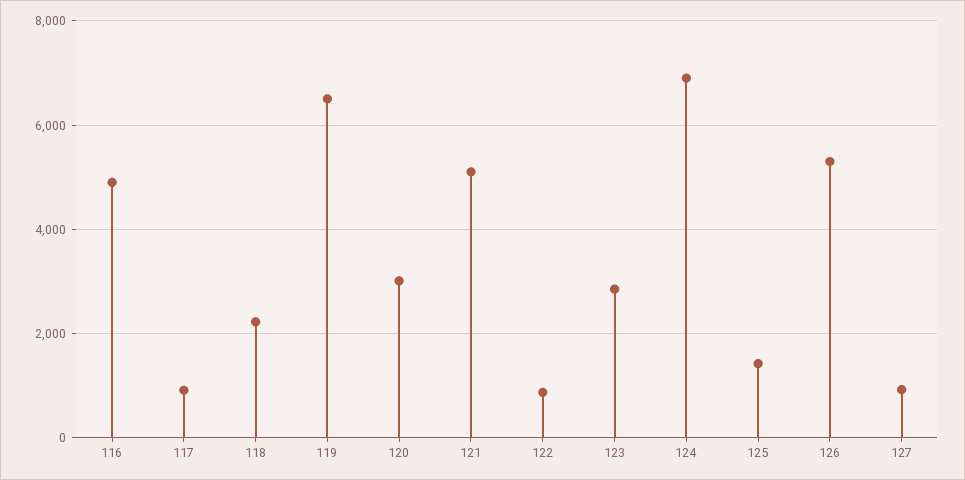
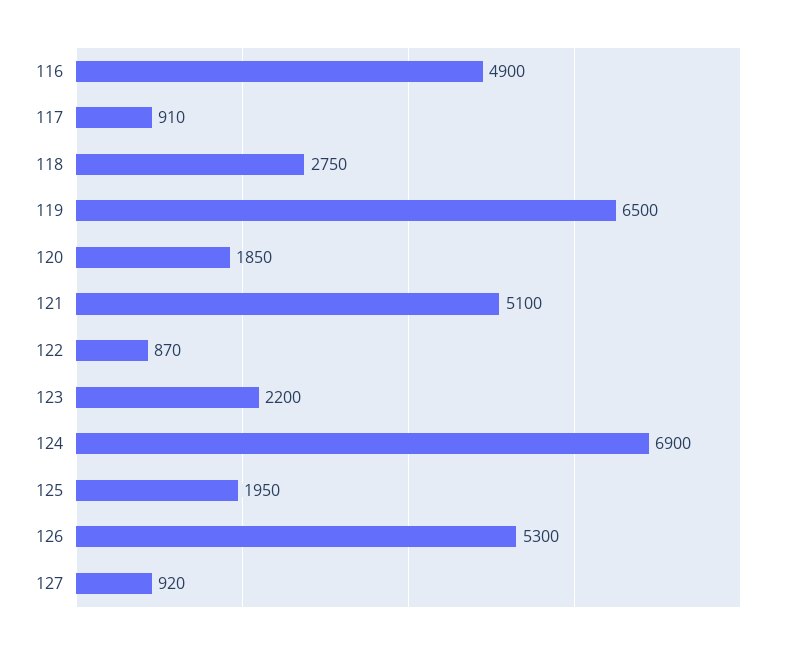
118: 2200 -> 2750
120: 3000 -> 1850
123: 2800 -> 2200
125: 1400 -> 1950

